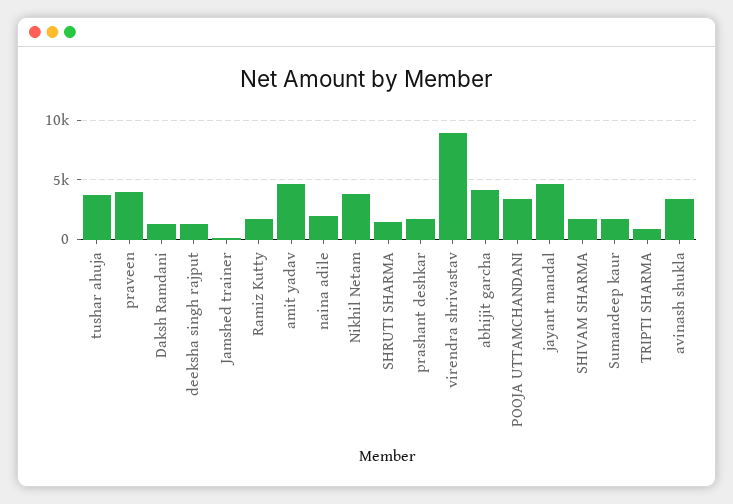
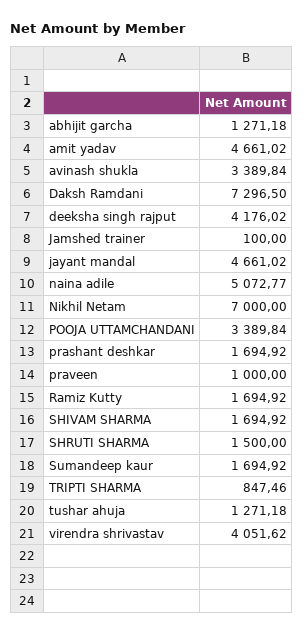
tushar ahuja: 4000 -> 1271.18
praveen: 4000 -> 1000
Daksh Ramdani: 1000 -> 7296.5
deeksha singh rajput: 1000 -> 4176.02
naina adile: 2000 -> 5072.77
Nikhil Netam: 4000 -> 7000
virendra shrivastav: 9000 -> 4051.62
abhijit garcha: 4000 -> 1271.18

